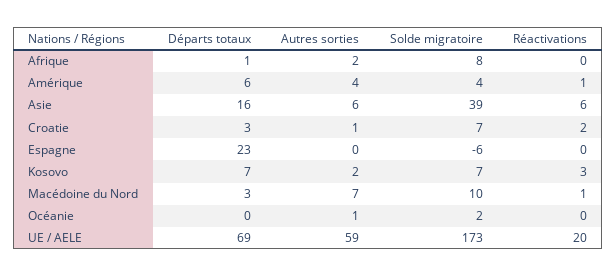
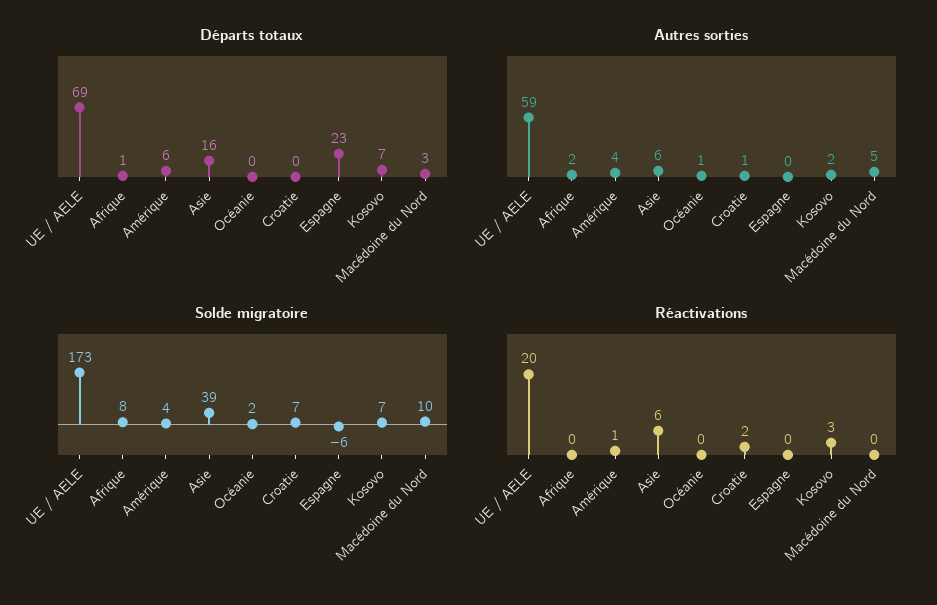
Départs totaux, Croatie: 3 -> 0
Autres sorties, Macédoine du Nord: 7 -> 5
Réactivations, Macédoine du Nord: 1 -> 0

